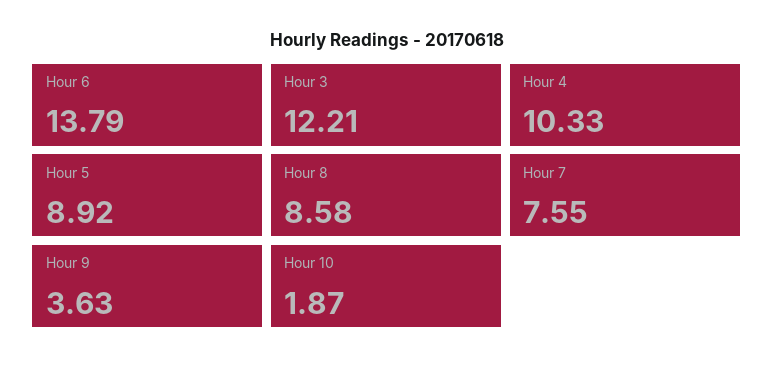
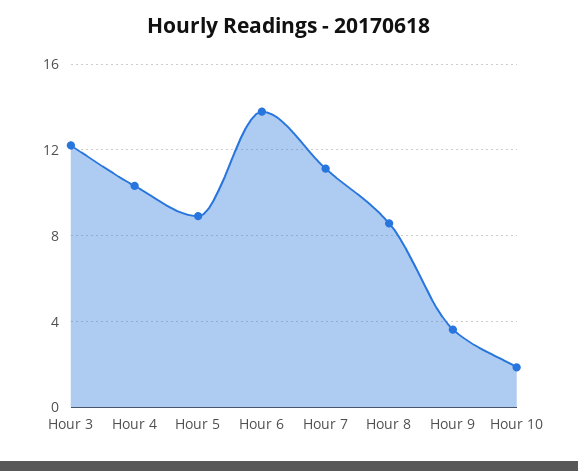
Hour 7: 7.55 -> 11

